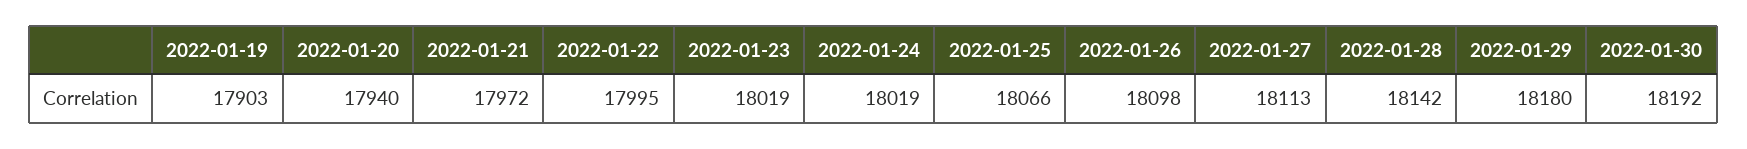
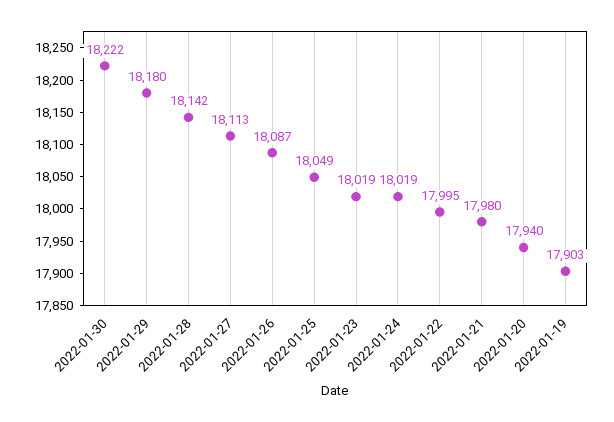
2022-01-21: 17972 -> 17980
2022-01-25: 18066 -> 18049
2022-01-26: 18098 -> 18087
2022-01-30: 18192 -> 18222

